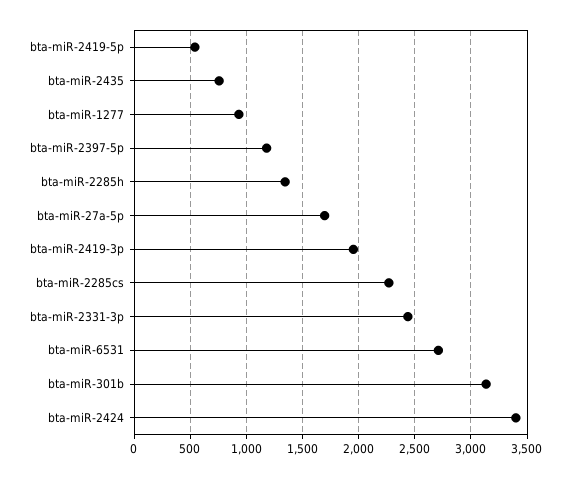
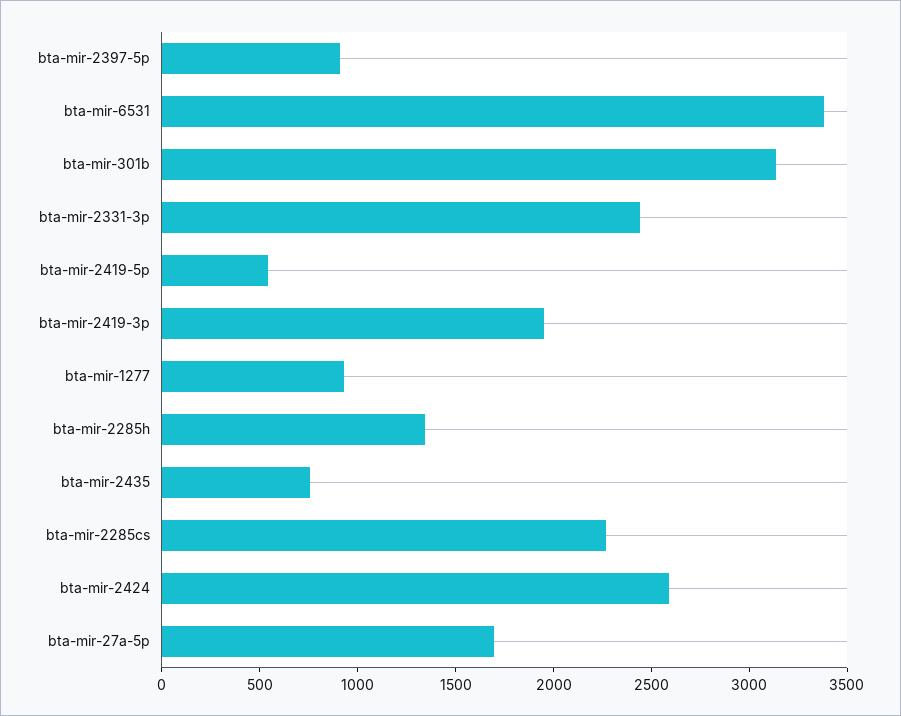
bta-miR-2397-5p: 1200 -> 900
bta-miR-6531: 2700 -> 3400
bta-miR-2424: 3400 -> 2600

